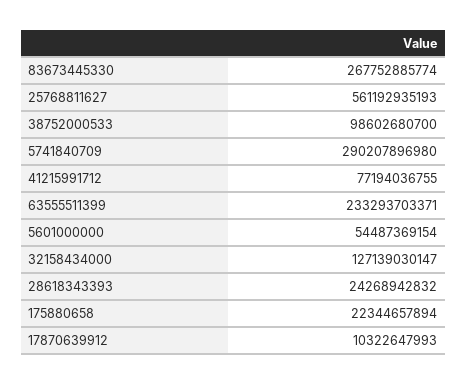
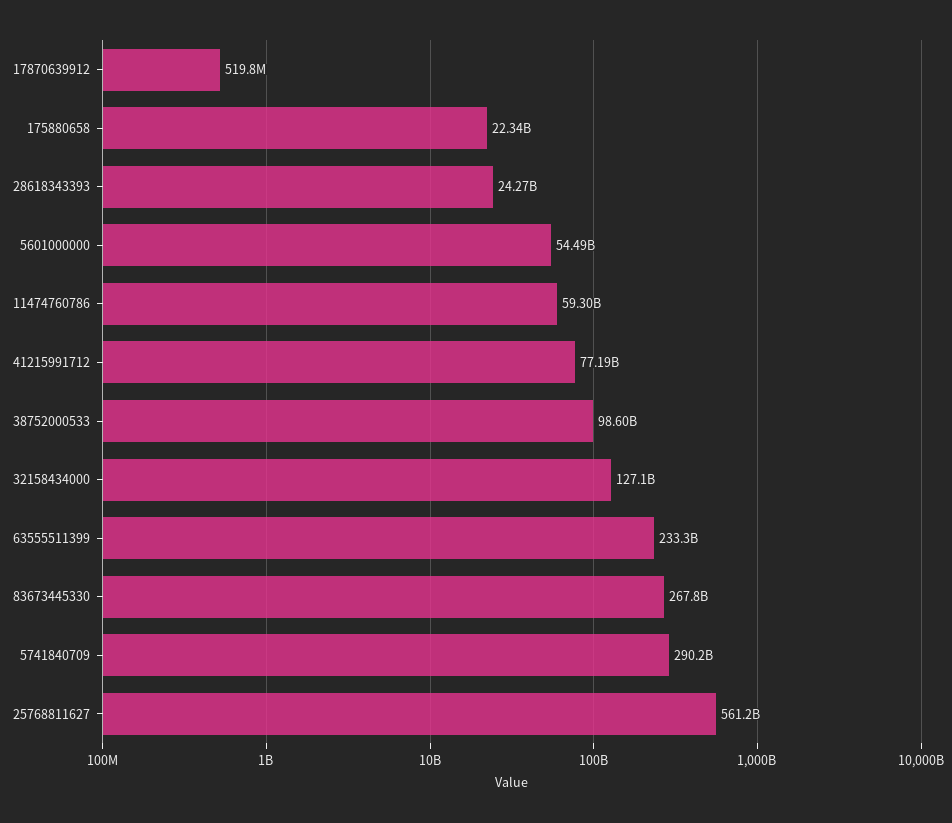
17870639912: 10322647993 -> 519800000
11474760786: none -> 59300000000

